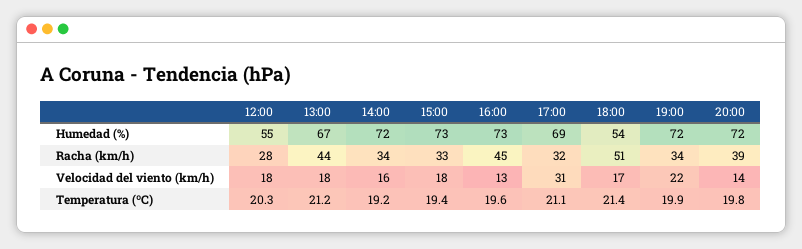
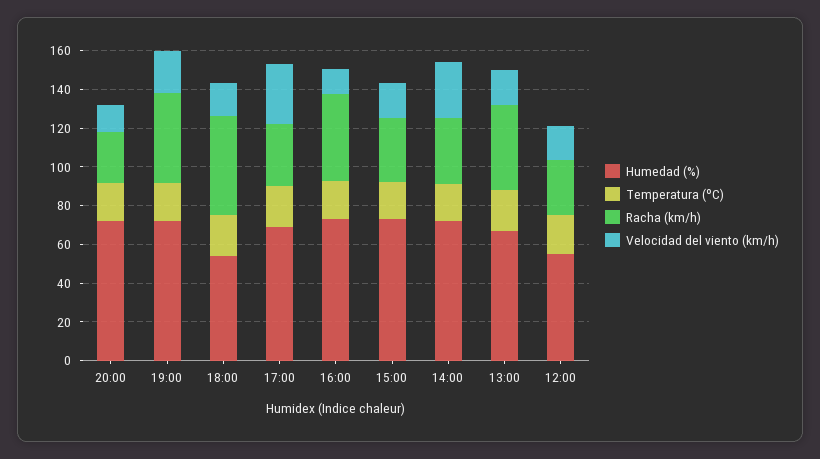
Racha (km/h), 19:00: 34 -> 45
Racha (km/h), 20:00: 39 -> 25
Velocidad del viento (km/h), 14:00: 16 -> 30

